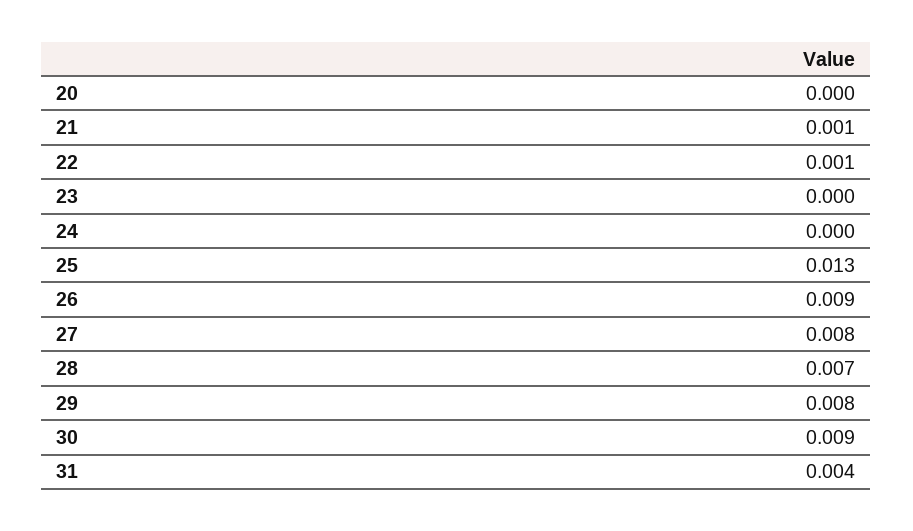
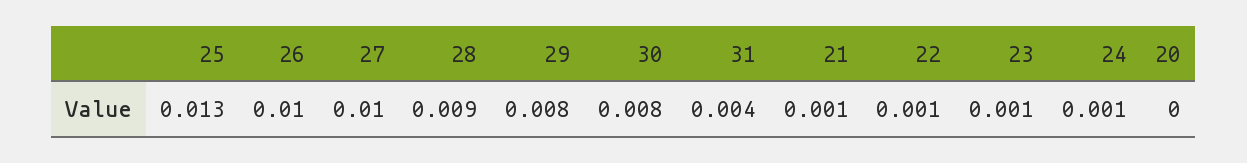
23: 0 -> 0.001
24: 0 -> 0.001
26: 0.009 -> 0.01
27: 0.008 -> 0.01
28: 0.007 -> 0.009
30: 0.009 -> 0.008

